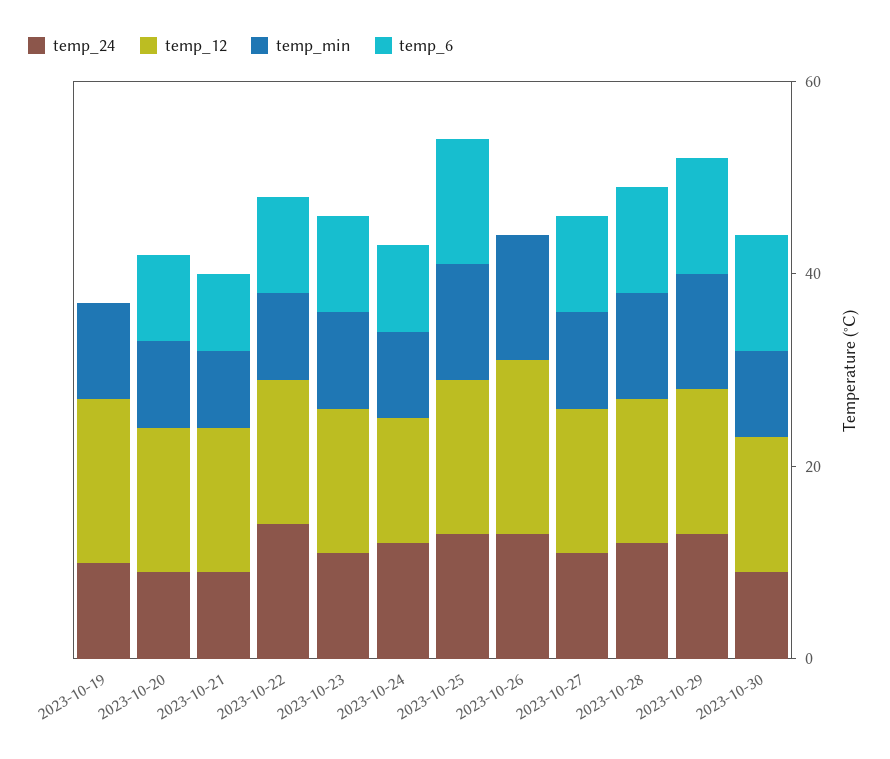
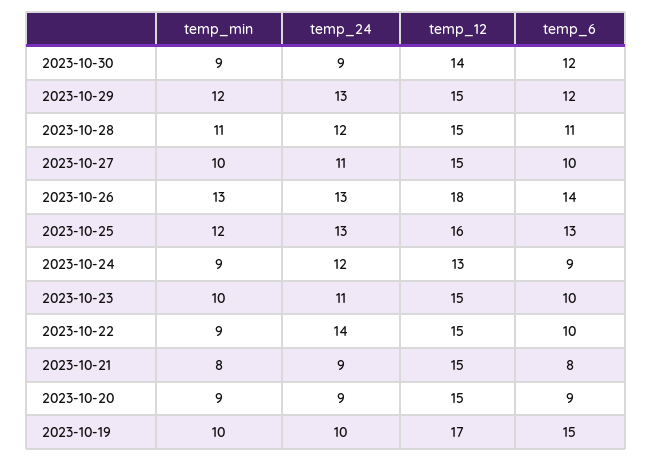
temp_6, 2023-10-19: 0 -> 15
temp_6, 2023-10-26: 0 -> 14

